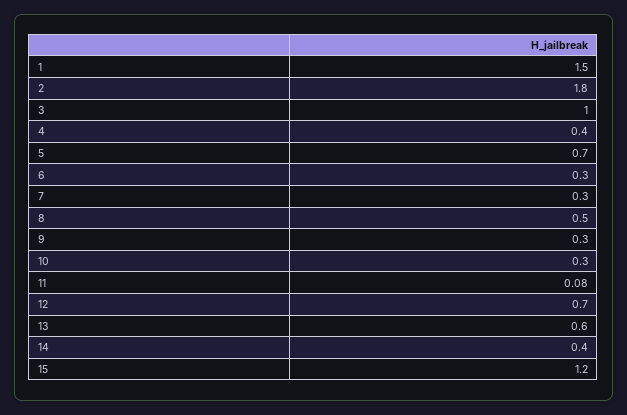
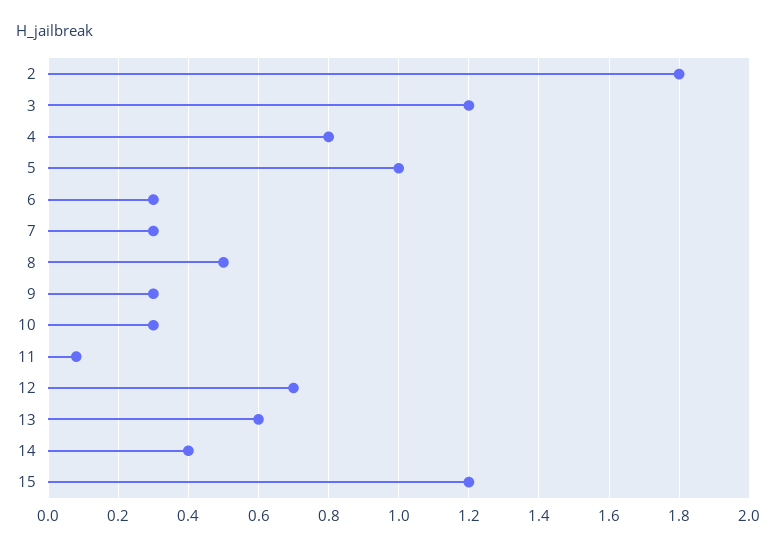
1: 1.5 -> none
3: 1 -> 1.2
4: 0.4 -> 0.8
5: 0.7 -> 1

